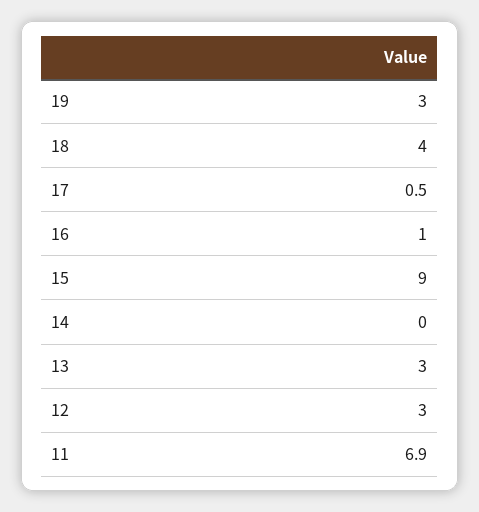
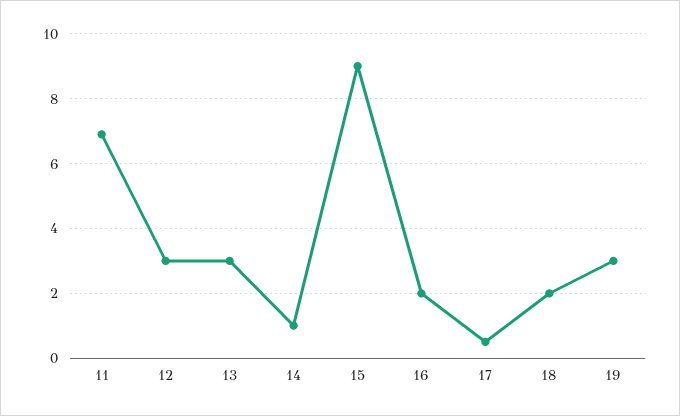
18: 4 -> 2
16: 1 -> 2
14: 0 -> 1

